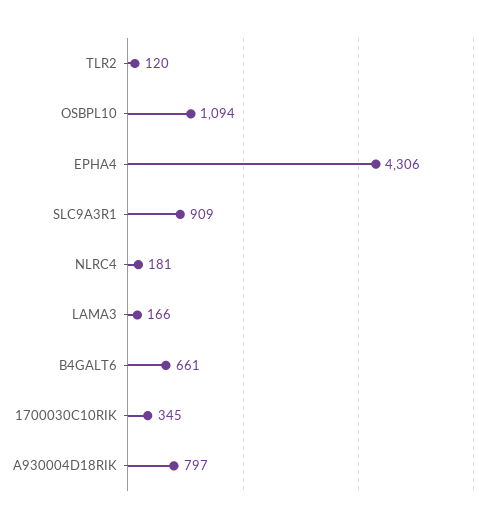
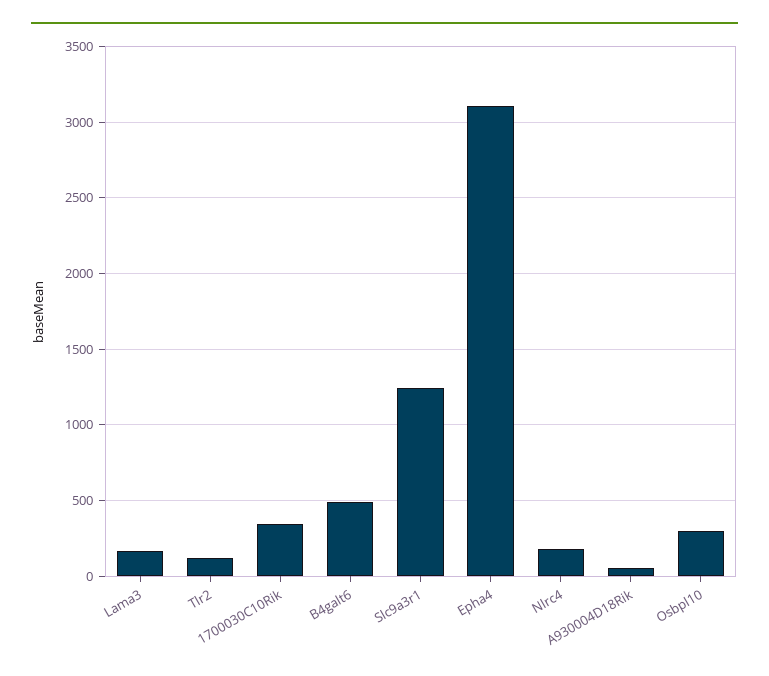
OSBPL10: 1094 -> 300
EPHA4: 4306 -> 3100
SLC9A3R1: 909 -> 1250
B4GALT6: 661 -> 500
A930004D18RIK: 797 -> 50

